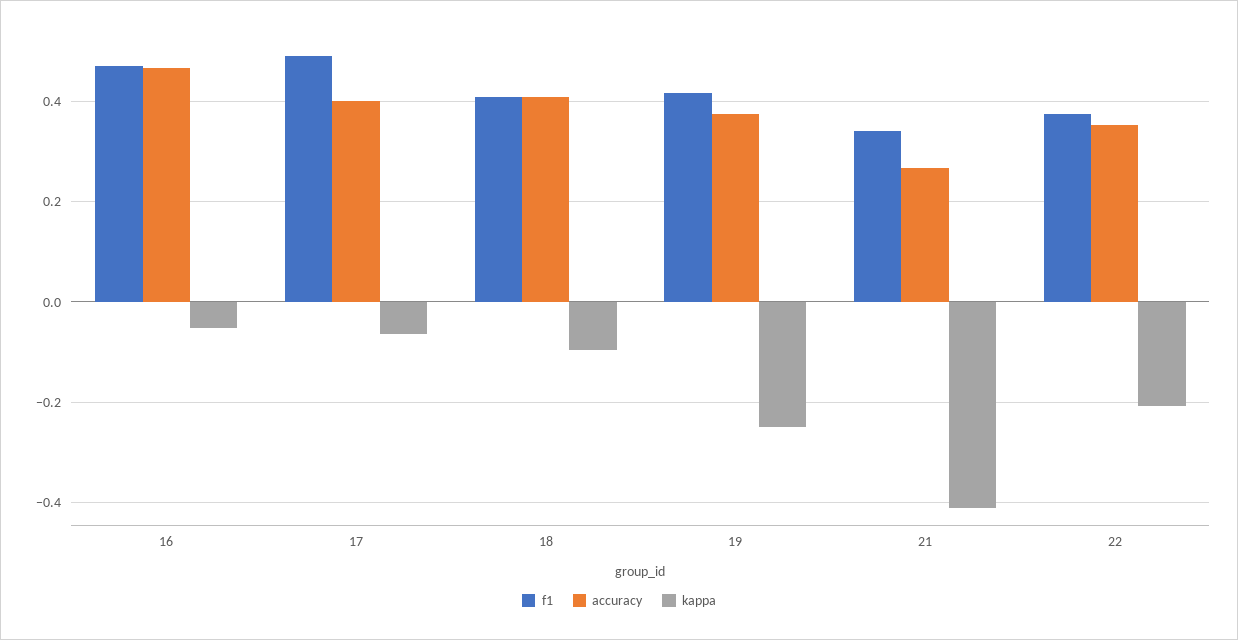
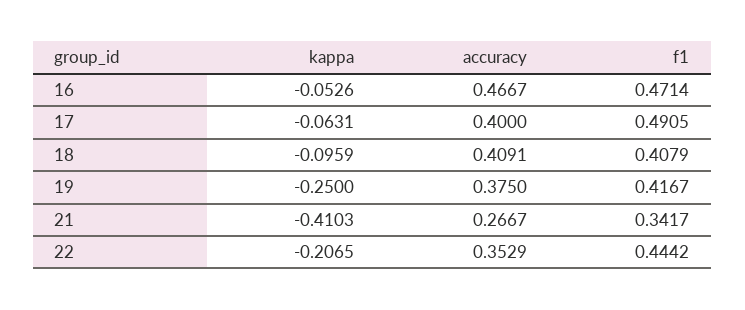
f1, 22: 0.38 -> 0.4442

